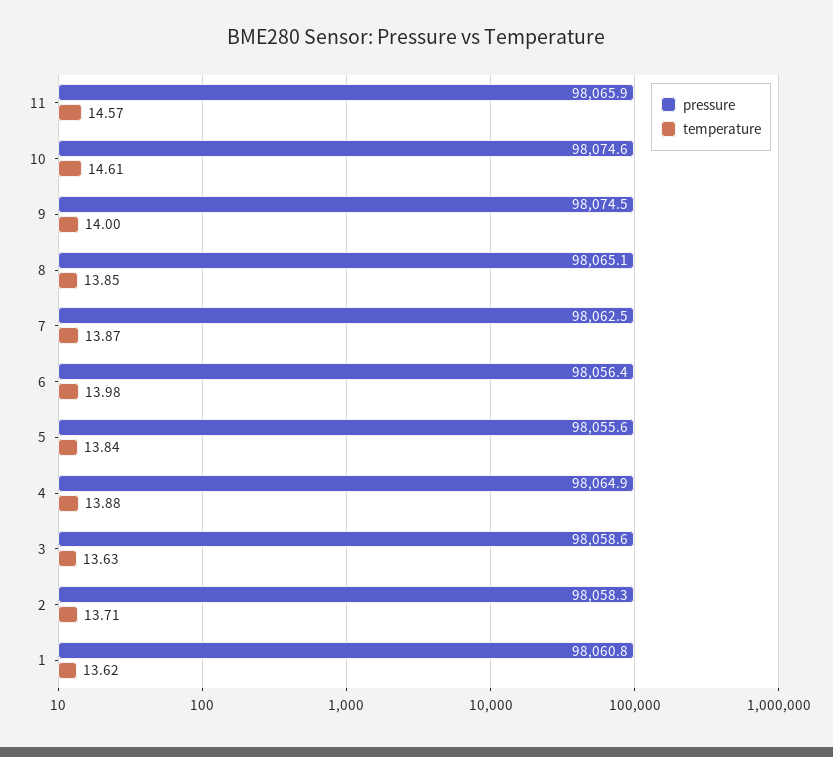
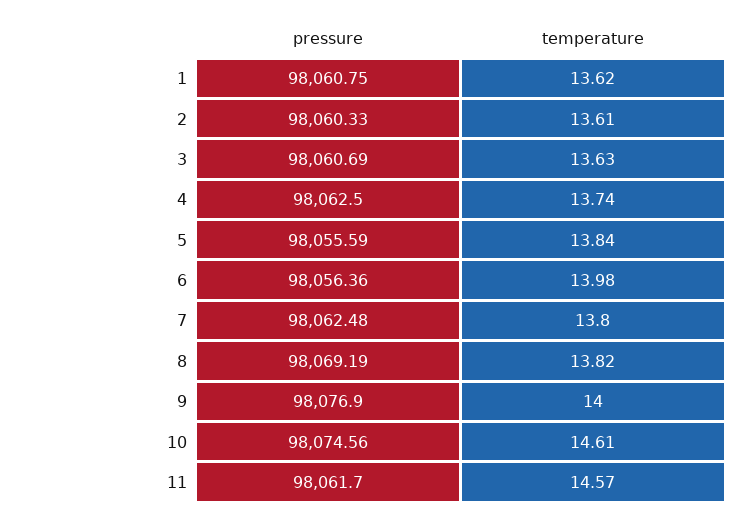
pressure, 11: 98065.9 -> 98061.7
pressure, 9: 98074.5 -> 98076.9
pressure, 8: 98065.1 -> 98069.19
temperature, 8: 13.85 -> 13.82
temperature, 7: 13.87 -> 13.8
pressure, 4: 98064.9 -> 98062.5
temperature, 4: 13.88 -> 13.74
pressure, 3: 98058.6 -> 98060.69
pressure, 2: 98058.3 -> 98060.33
temperature, 2: 13.71 -> 13.61

